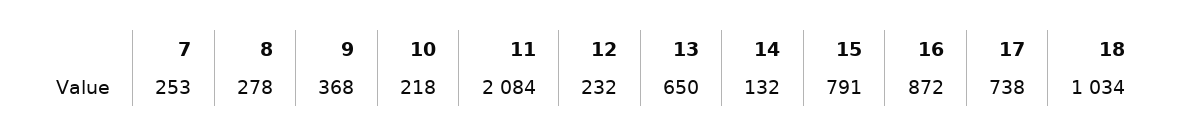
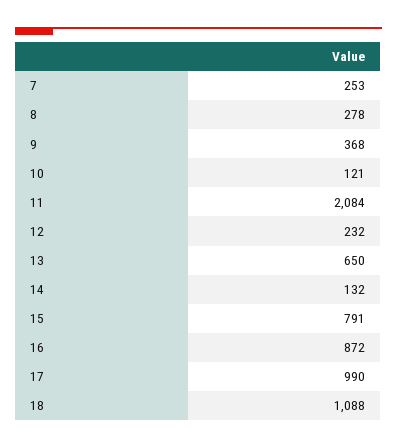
10: 218 -> 121
17: 738 -> 990
18: 1034 -> 1088

